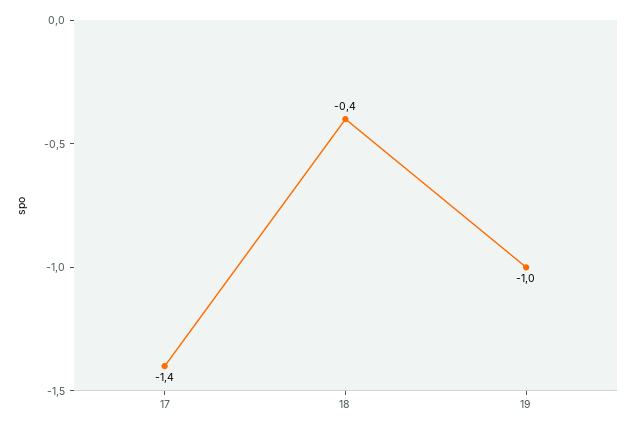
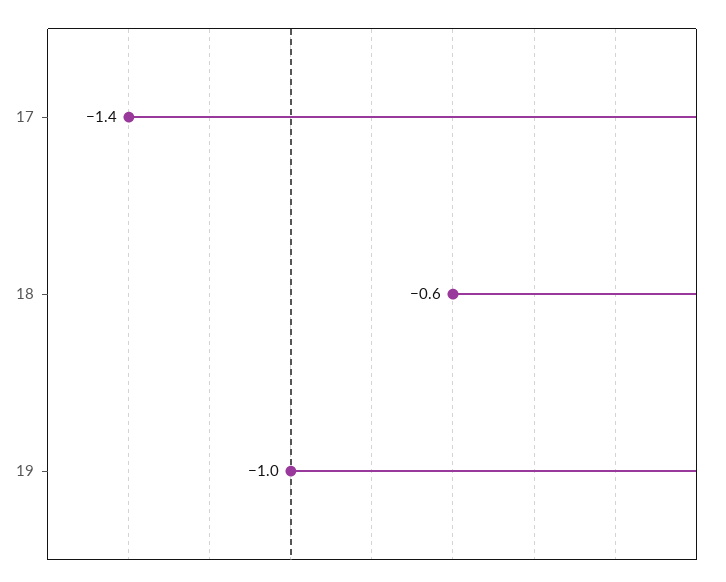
18: -0.4 -> -0.6

